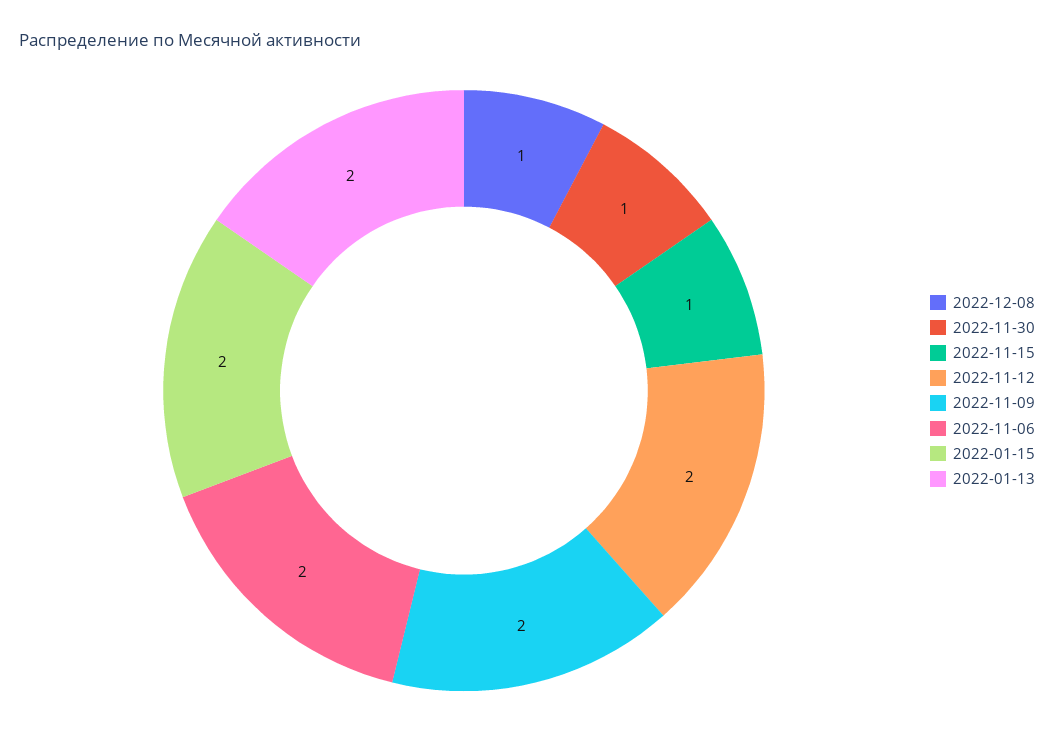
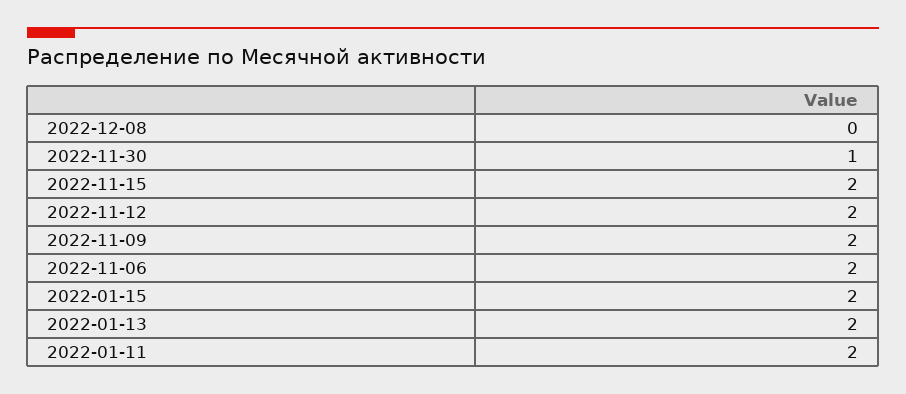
2022-12-08: 1 -> 0
2022-11-15: 1 -> 2
2022-01-11: none -> 2

